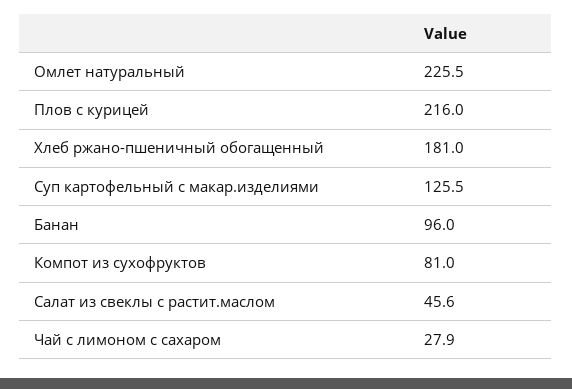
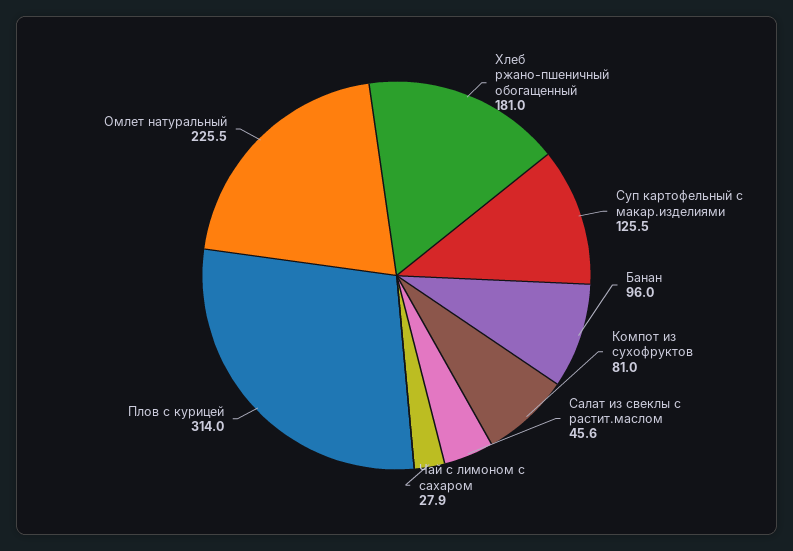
Плов с курицей: 216 -> 314

